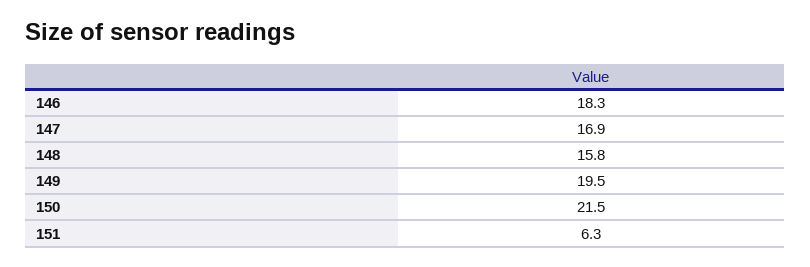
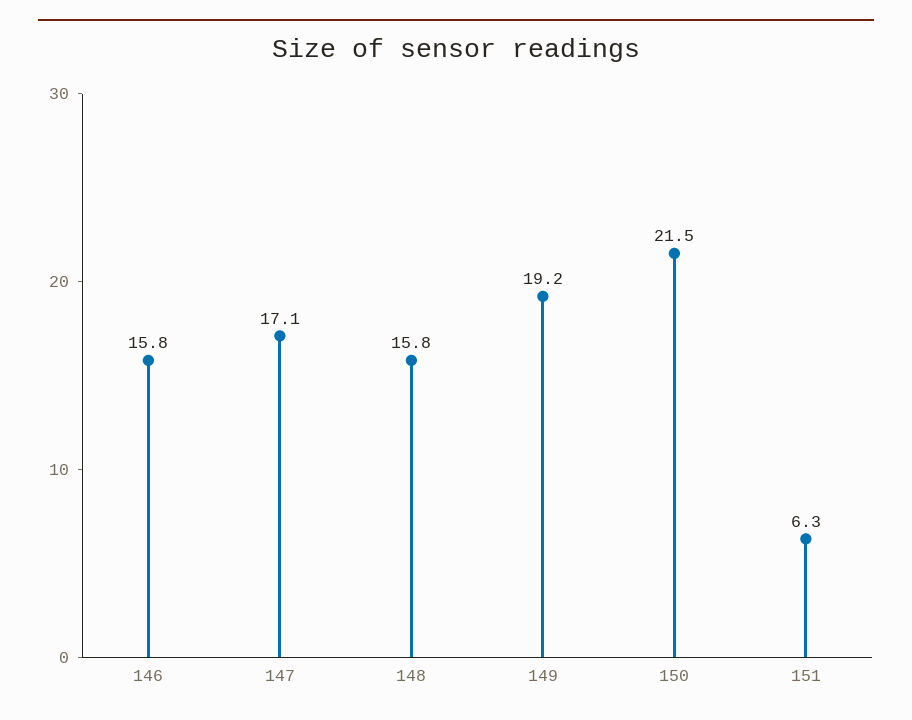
146: 18.3 -> 15.8
147: 16.9 -> 17.1
149: 19.5 -> 19.2

